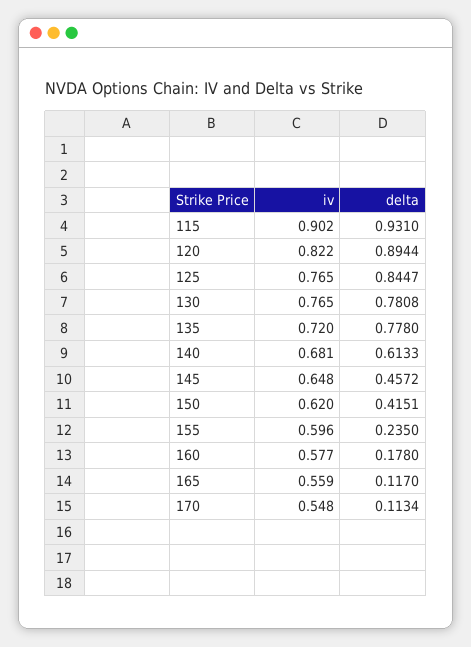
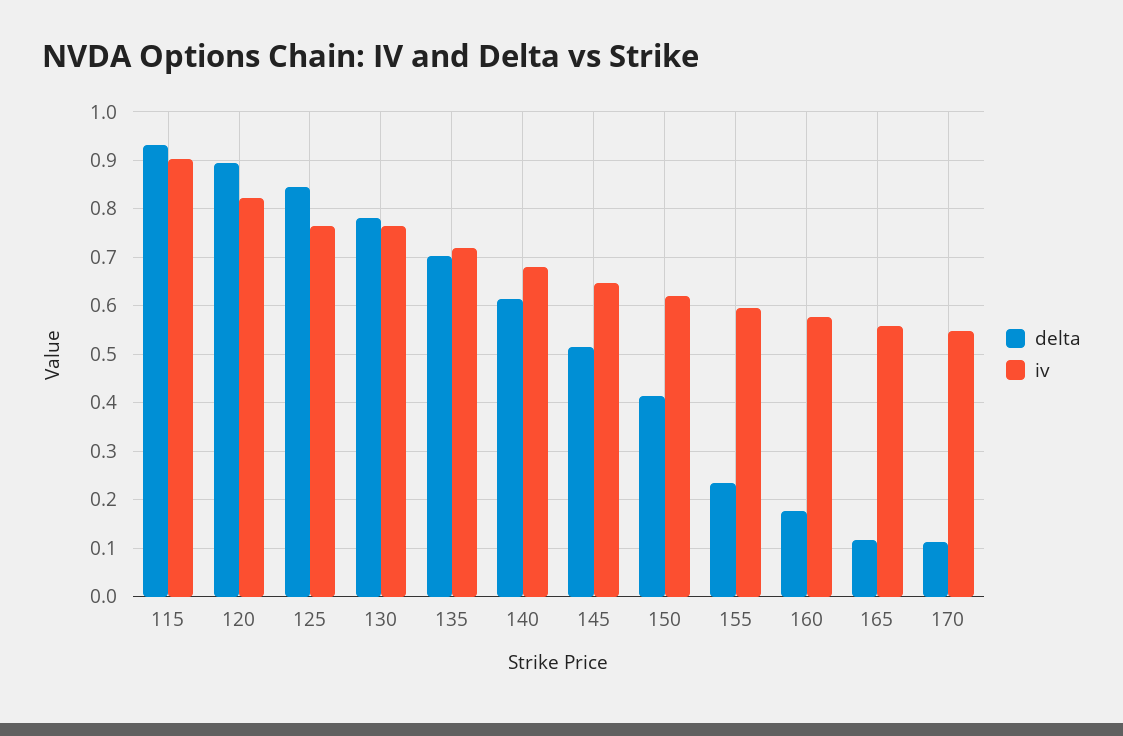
delta, 135: 0.778 -> 0.7
delta, 145: 0.4572 -> 0.52

